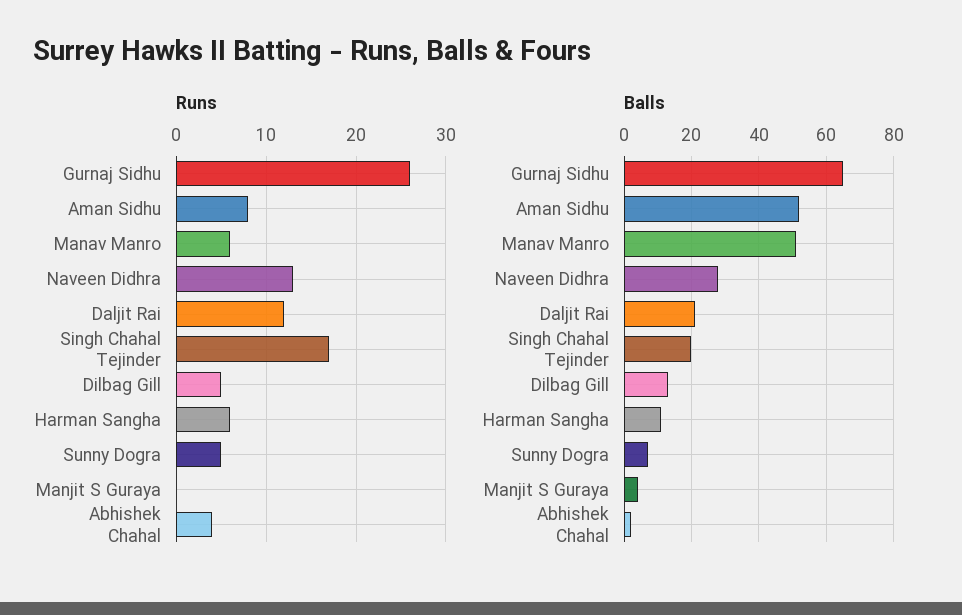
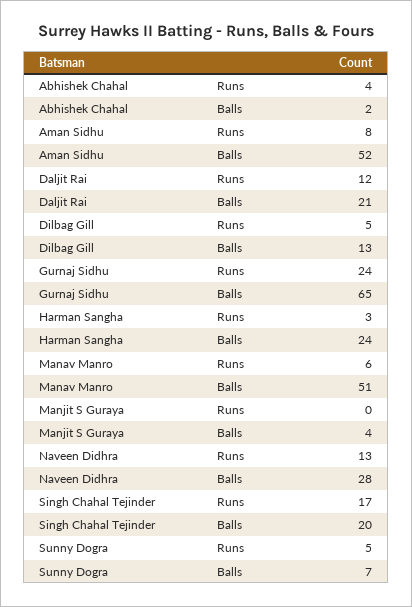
Runs, Gurnaj Sidhu: 26 -> 24
Runs, Harman Sangha: 6 -> 3
Balls, Harman Sangha: 10 -> 24

